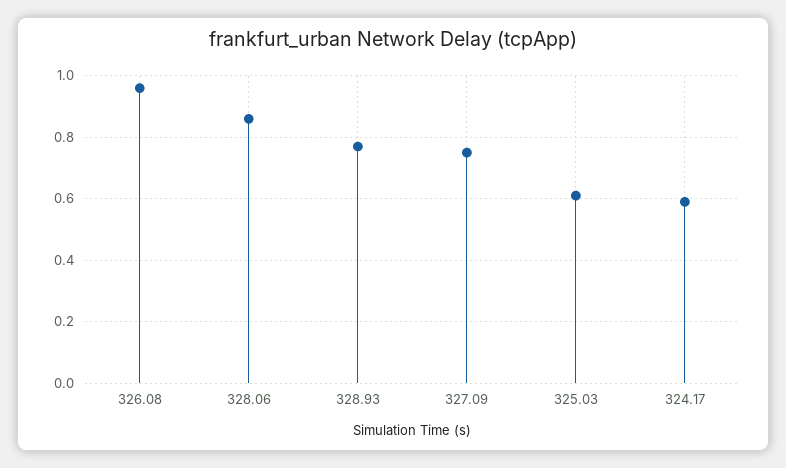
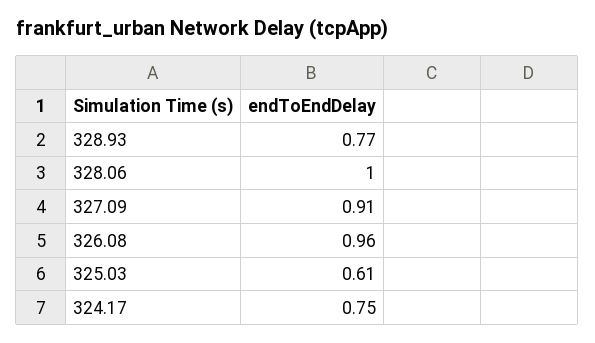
328.06: 0.85 -> 1
327.09: 0.75 -> 0.91
324.17: 0.6 -> 0.75

